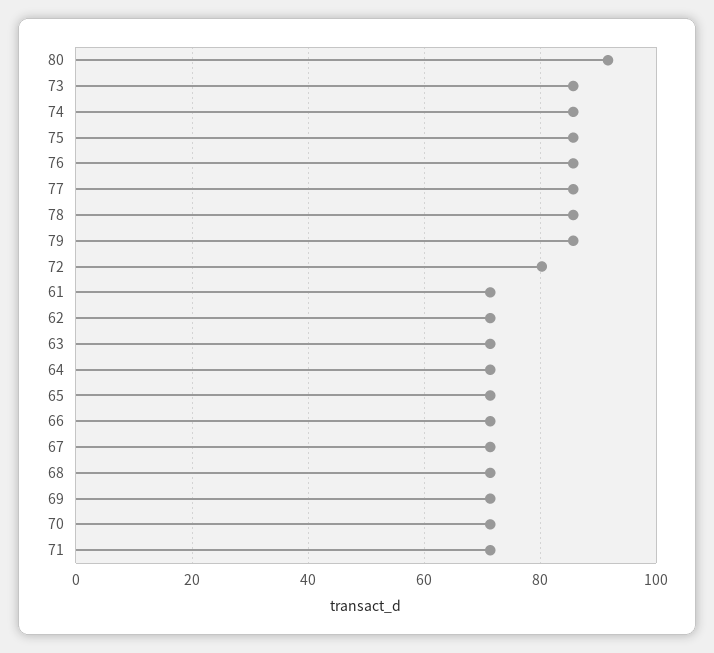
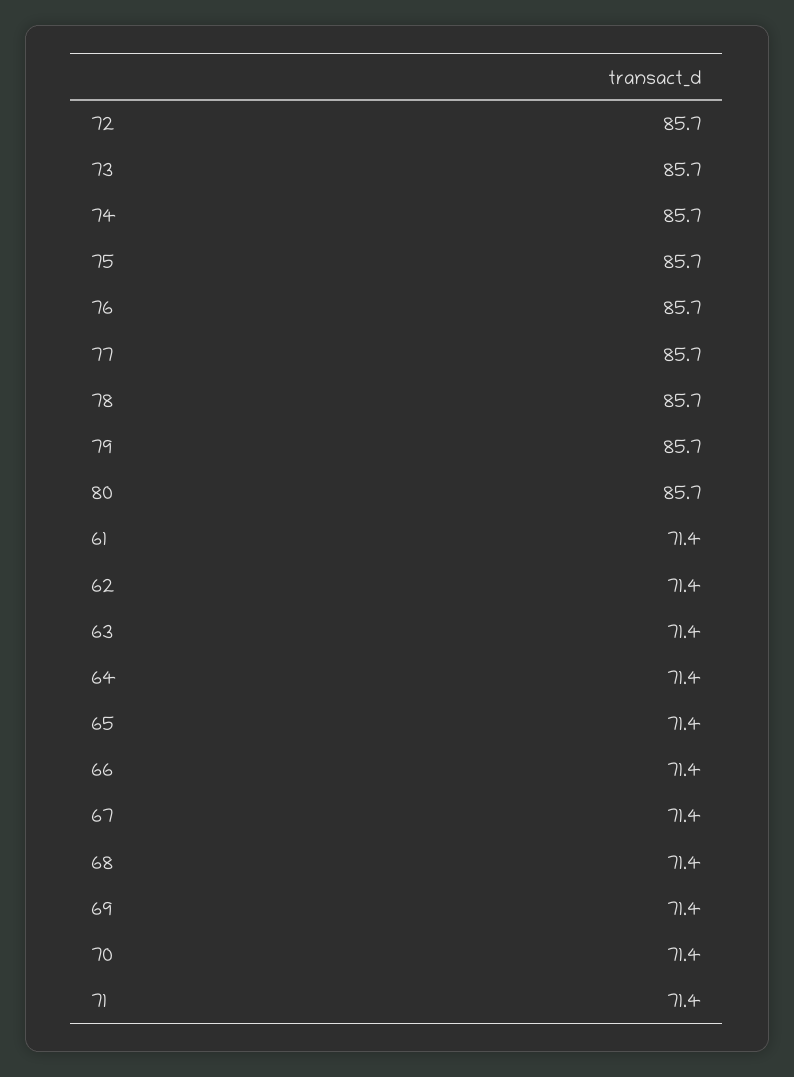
80: 92 -> 85.7
72: 80 -> 85.7

